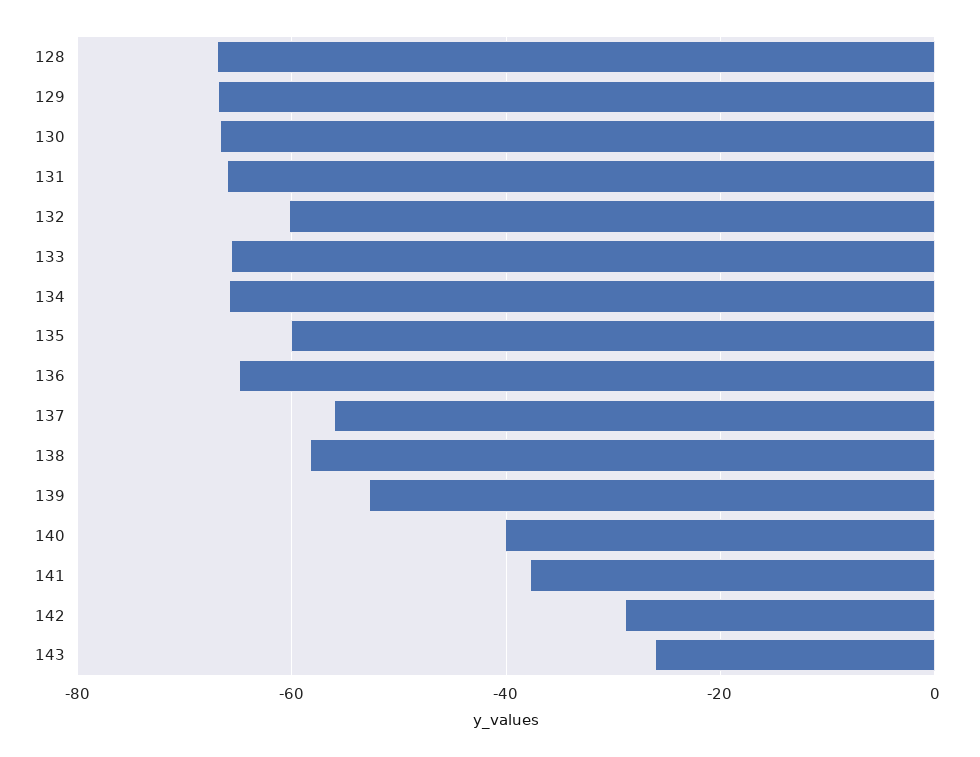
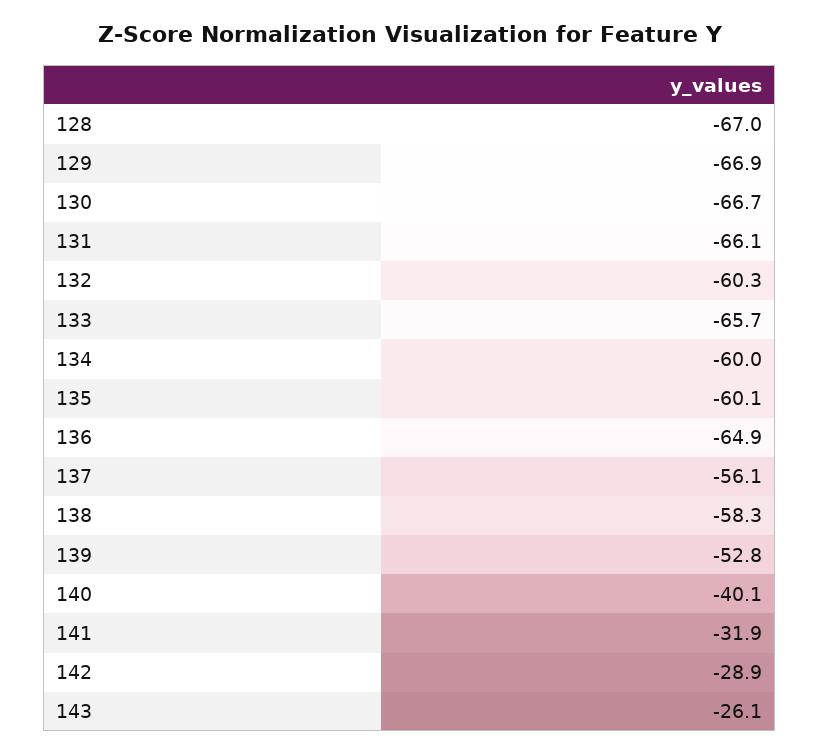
134: -66 -> -60
141: -38 -> -31.9

